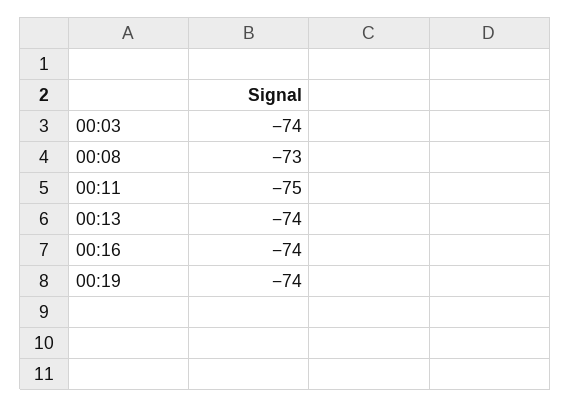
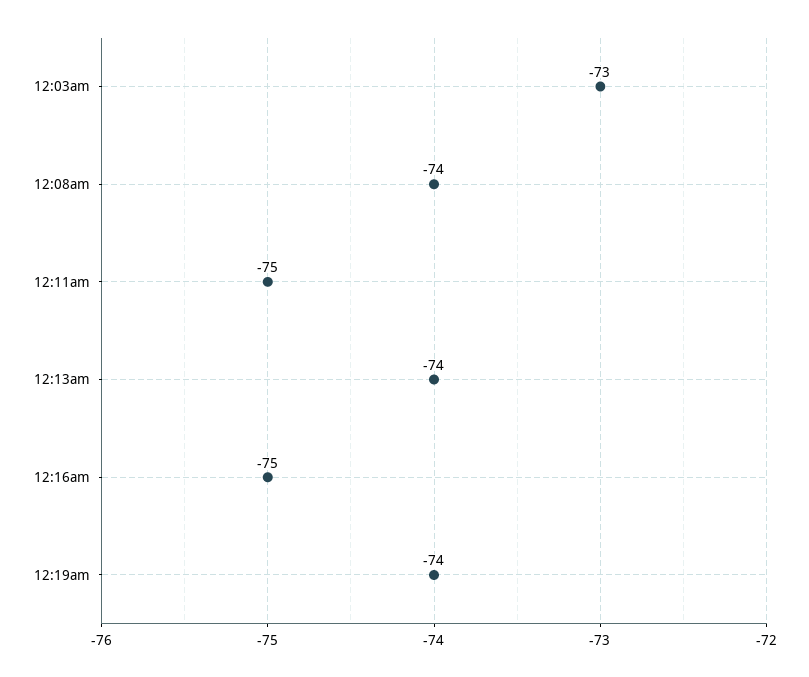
00:03: -74 -> -73
00:08: -73 -> -74
00:16: -74 -> -75

